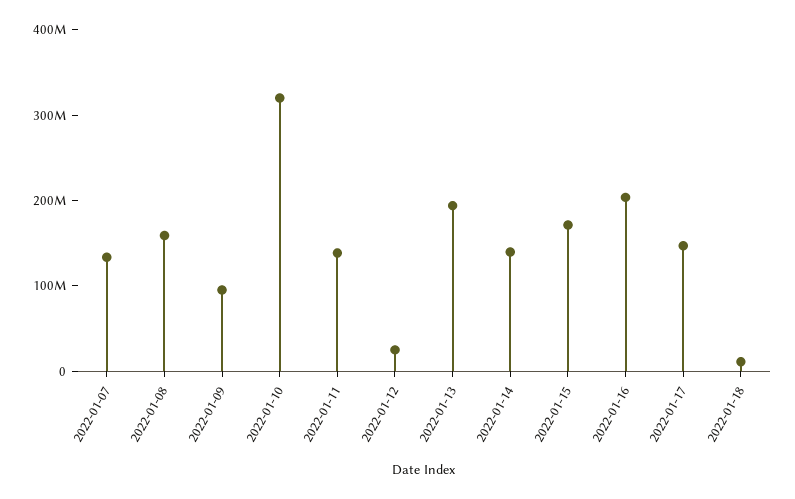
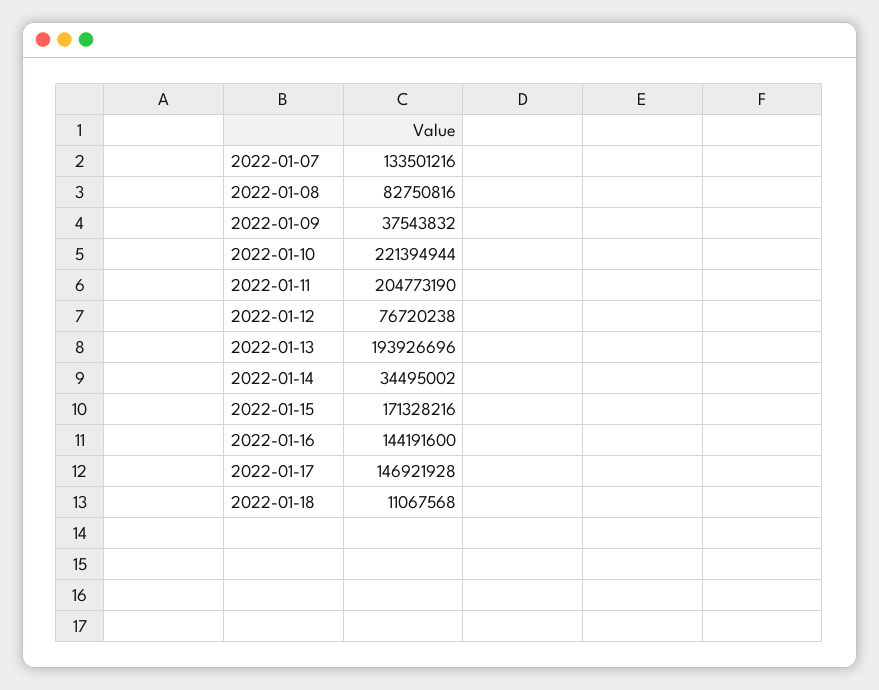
2022-01-08: 160000000 -> 82750816
2022-01-09: 100000000 -> 37543832
2022-01-10: 320000000 -> 221394944
2022-01-11: 140000000 -> 204773190
2022-01-12: 20000000 -> 76720238
2022-01-14: 140000000 -> 34495002
2022-01-16: 200000000 -> 144191600

